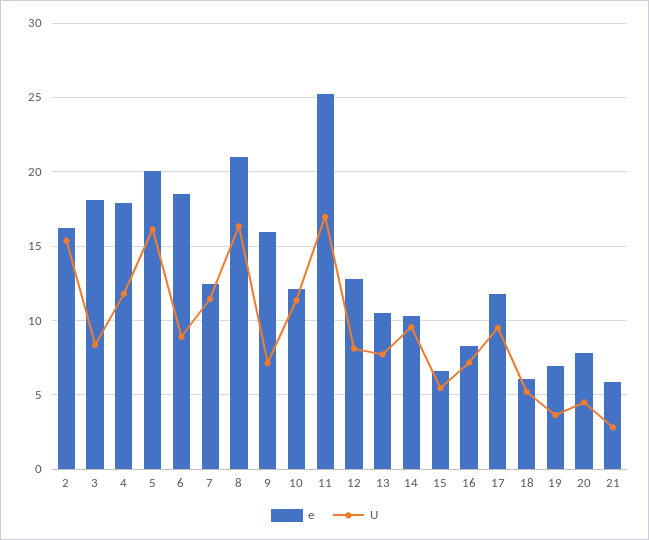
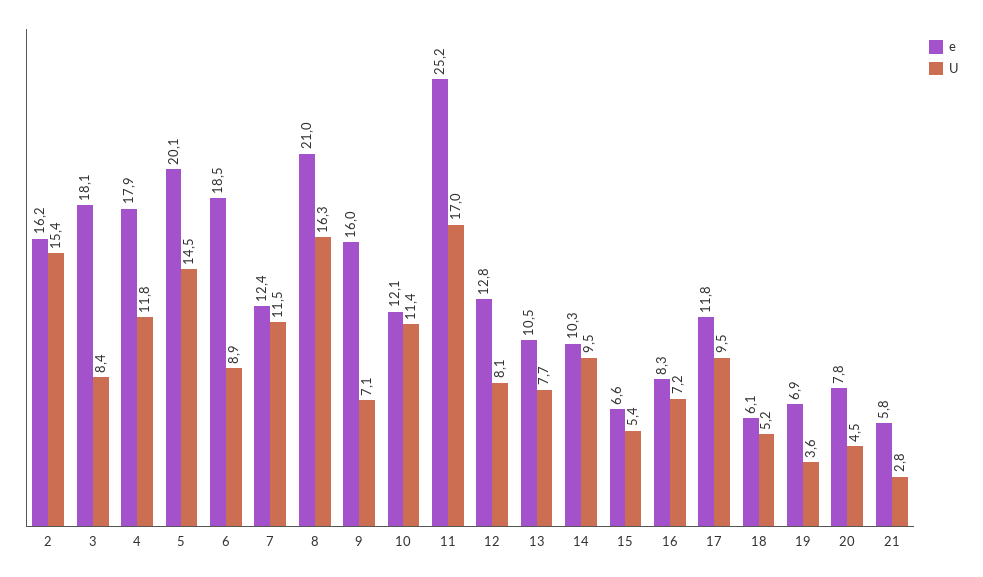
U, 5: 16 -> 14.5

